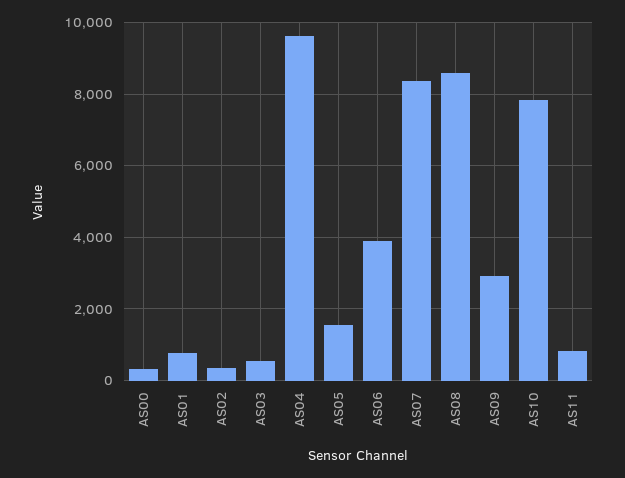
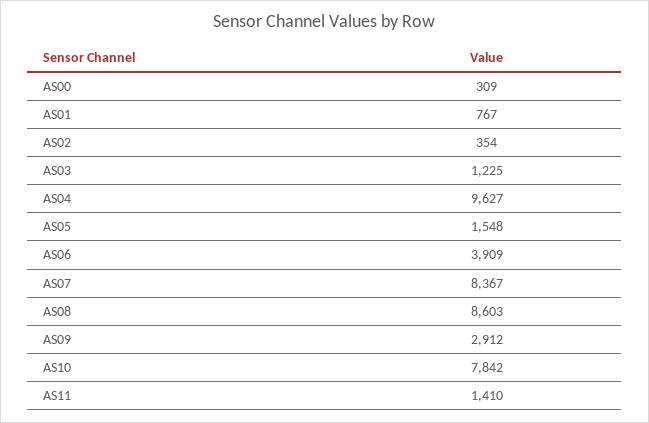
AS03: 600 -> 1225
AS11: 800 -> 1410

